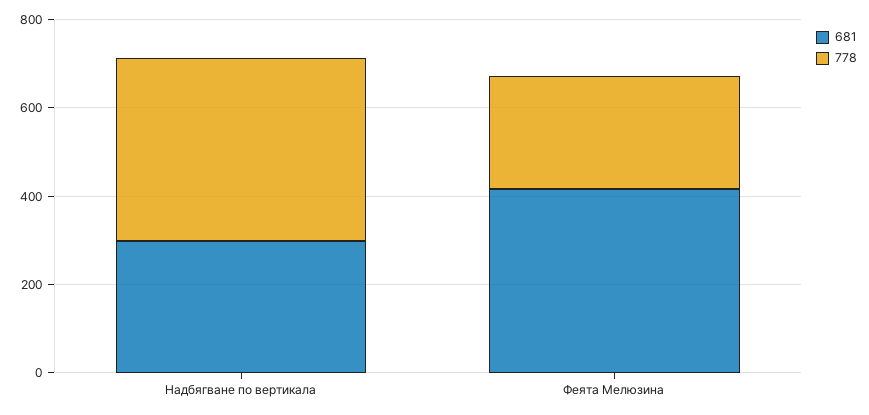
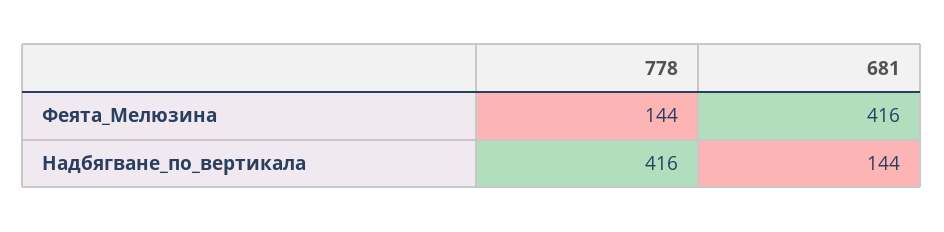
681, Надбягване по вертикала: 300 -> 144
778, Феята Мелюзина: 250 -> 144

